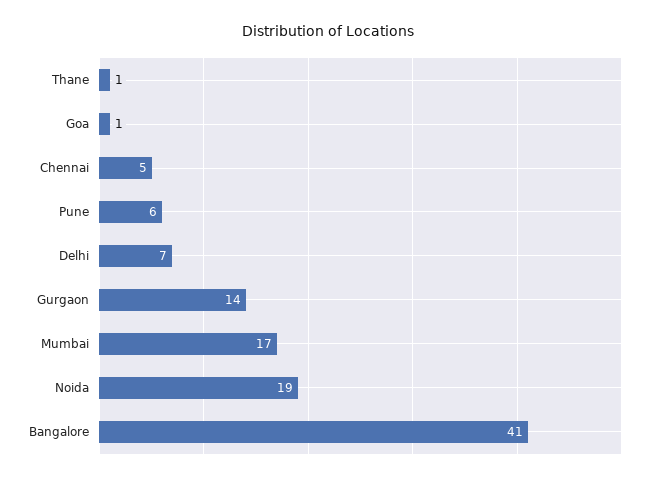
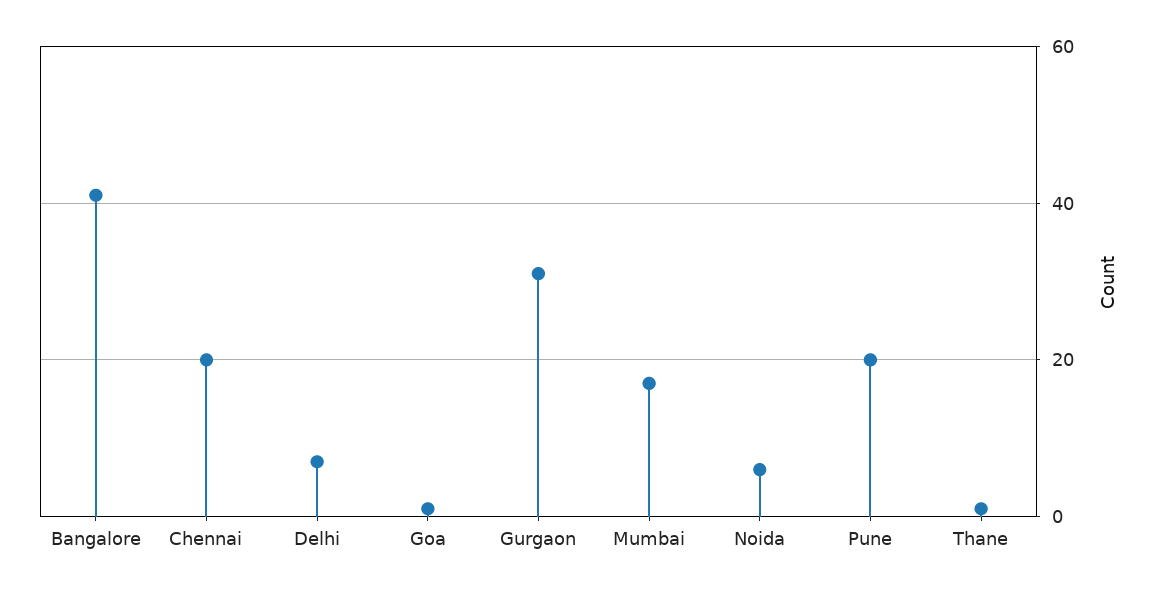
Chennai: 5 -> 20
Pune: 6 -> 20
Gurgaon: 14 -> 30
Noida: 19 -> 5

